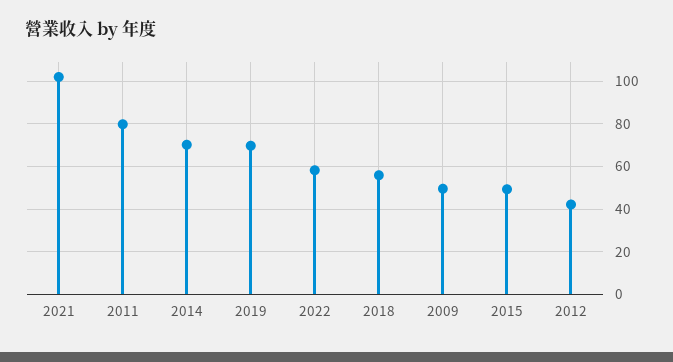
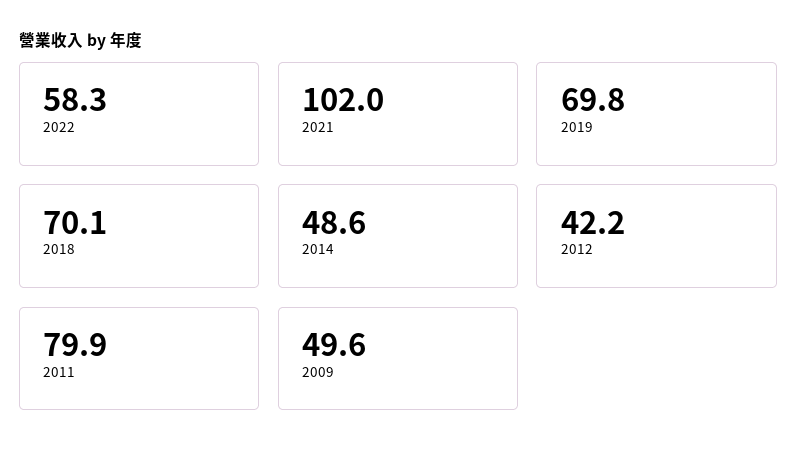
2014: 70 -> 48.6
2018: 55 -> 70.1
2015: 50 -> none

